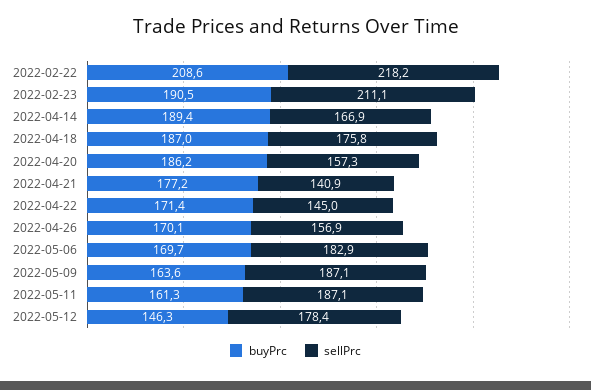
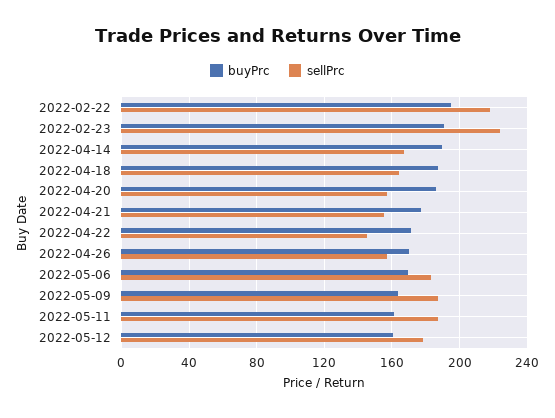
buyPrc, 2022-02-22: 208.6 -> 195
sellPrc, 2022-02-23: 211.1 -> 225
sellPrc, 2022-04-18: 175.8 -> 165
sellPrc, 2022-04-21: 140.9 -> 155
buyPrc, 2022-05-12: 146.3 -> 160

